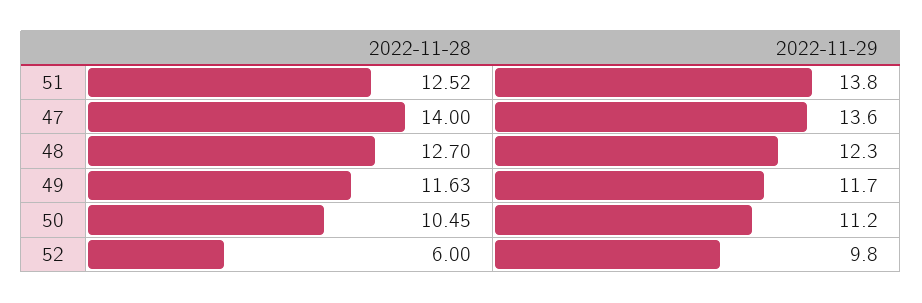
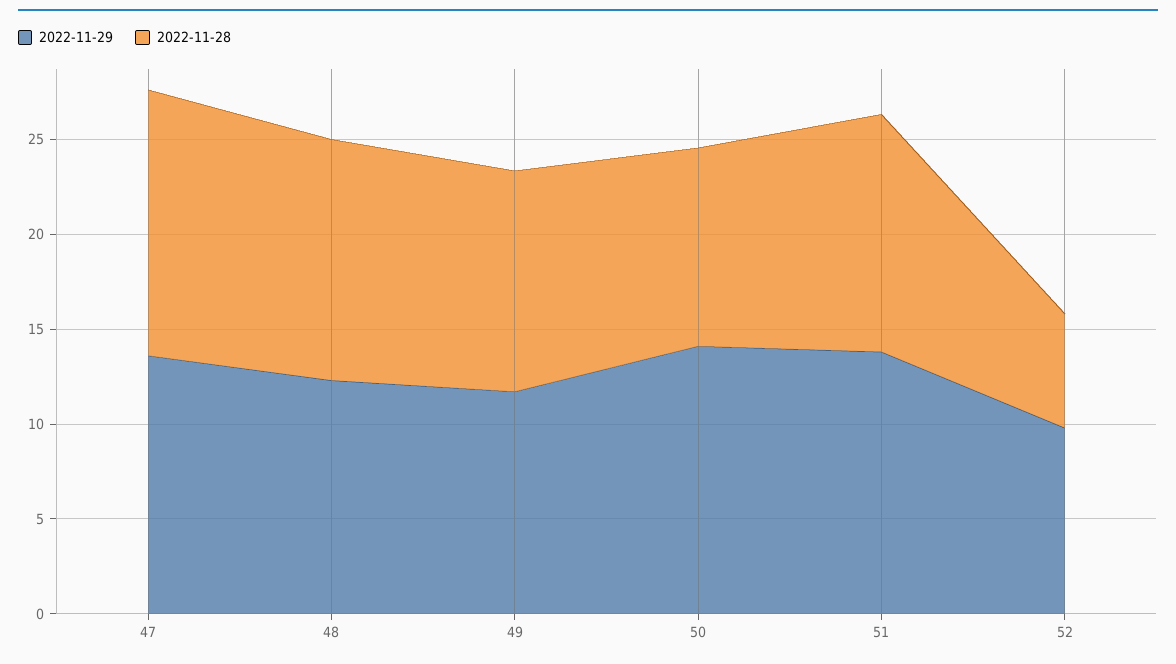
2022-11-29, 50: 11.2 -> 14

